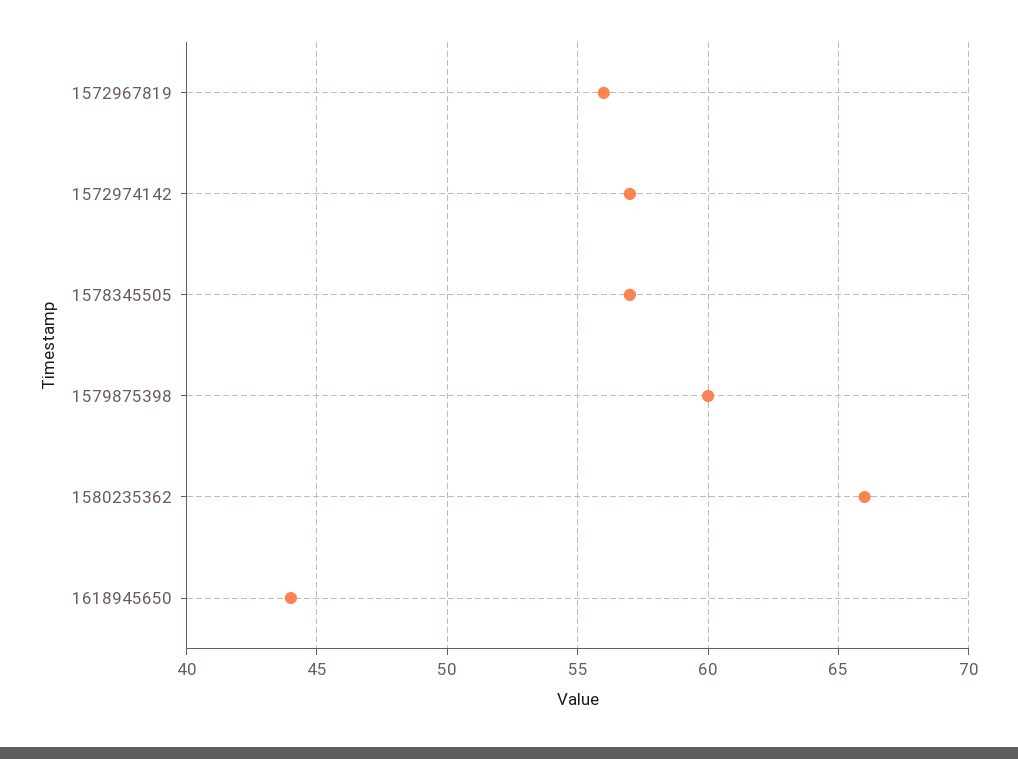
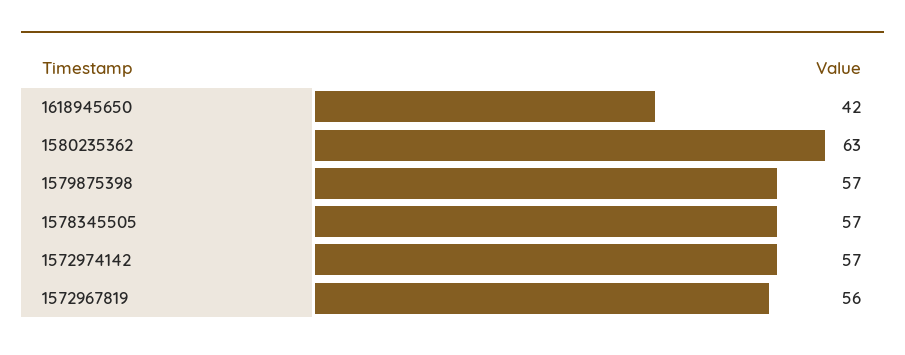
1579875398: 60 -> 57
1580235362: 66 -> 63
1618945650: 44 -> 42

